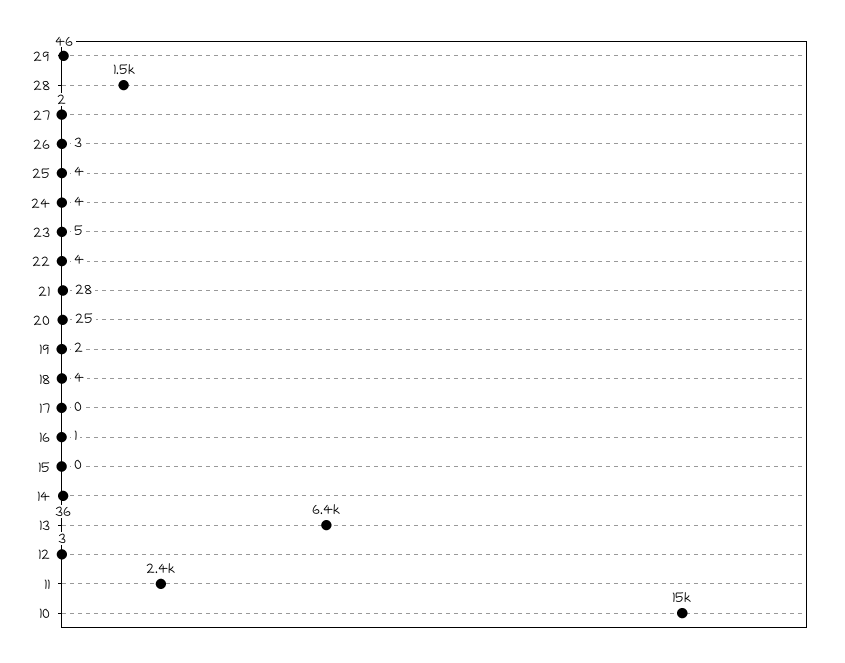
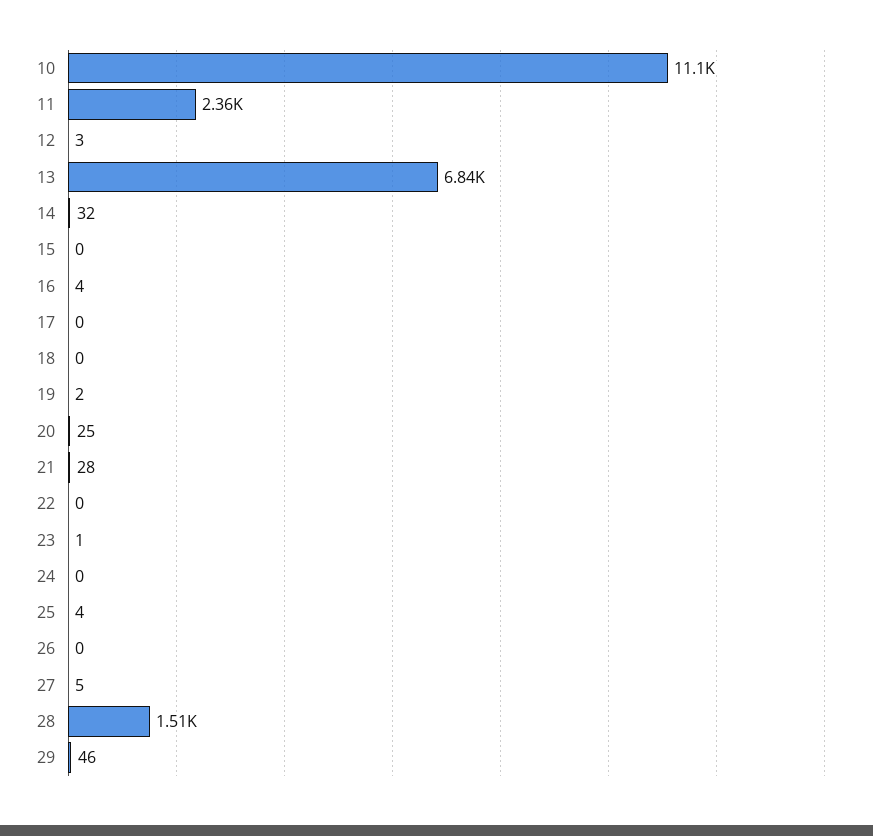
27: 2 -> 5
26: 3 -> 0
24: 4 -> 0
23: 5 -> 1
22: 4 -> 0
18: 4 -> 0
16: 1 -> 4
14: 36 -> 32
13: 6400 -> 6840
10: 15000 -> 11100

